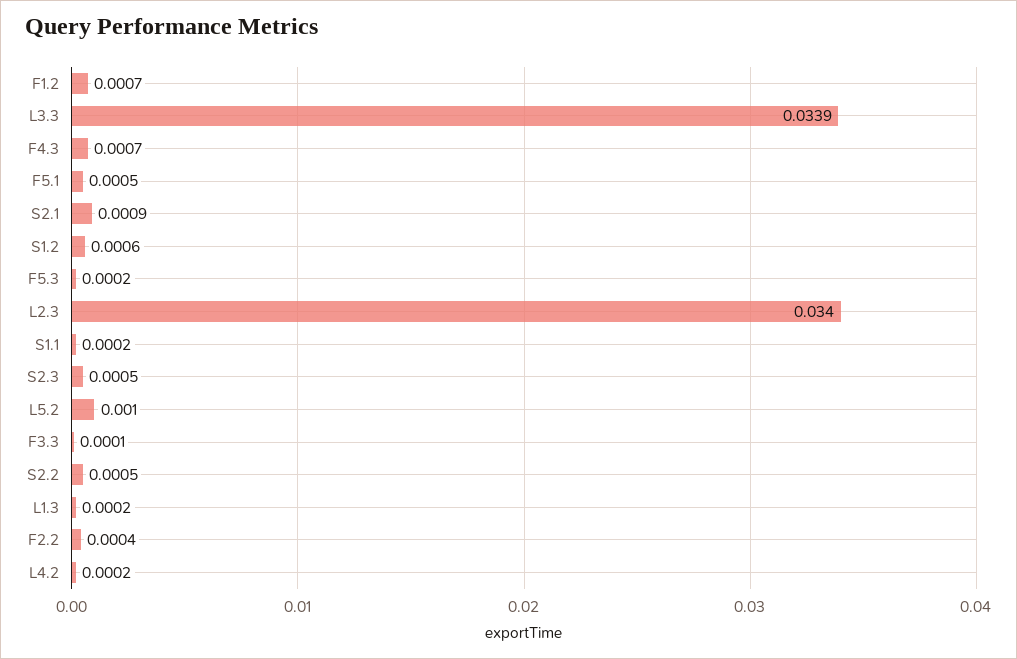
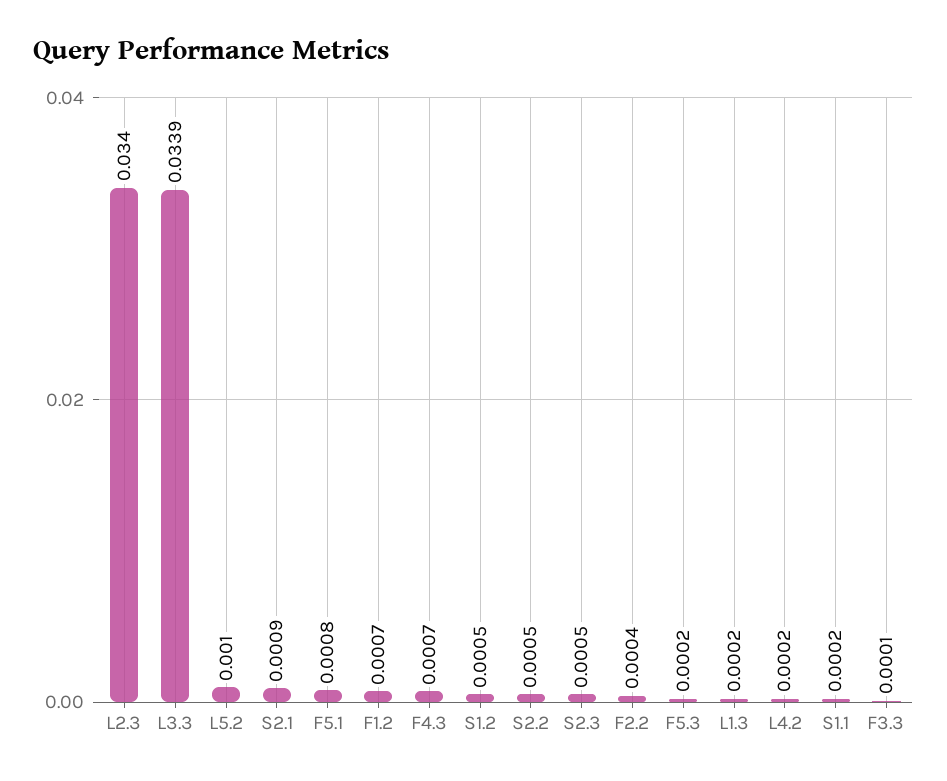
F5.1: 0.0005 -> 0.0008
S1.2: 0.0006 -> 0.0005

